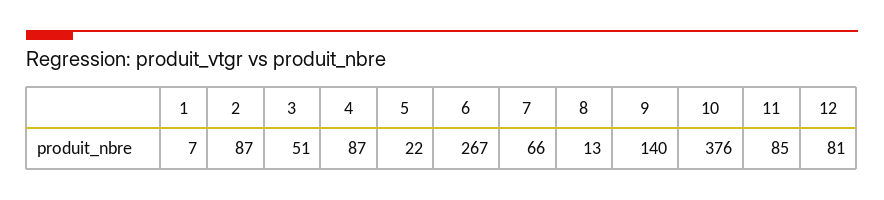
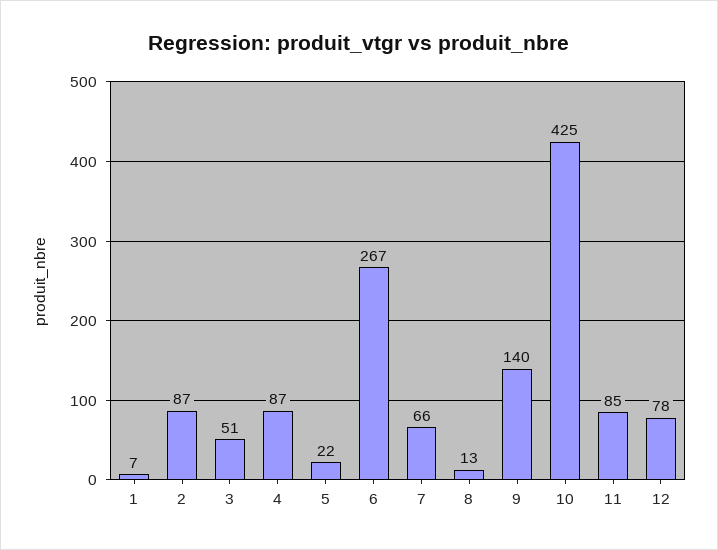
10: 376 -> 425
12: 81 -> 78

